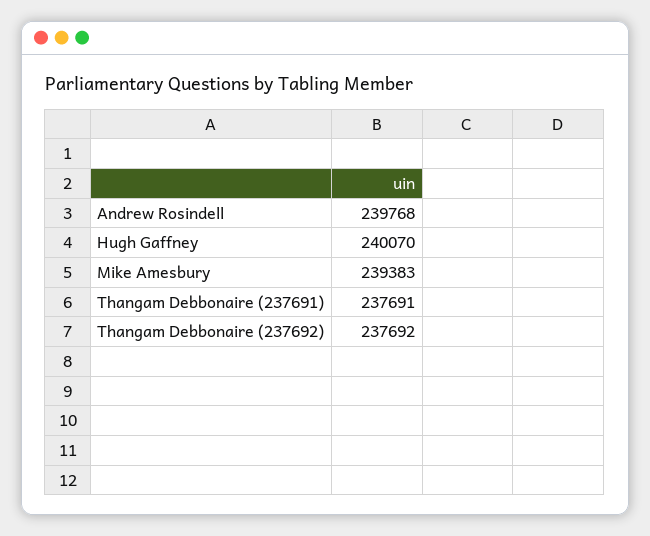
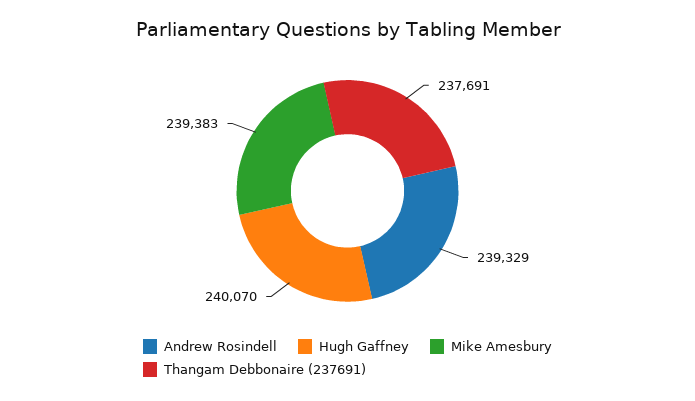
Andrew Rosindell: 239768 -> 239329
Thangam Debbonaire (237692): 237692 -> none

